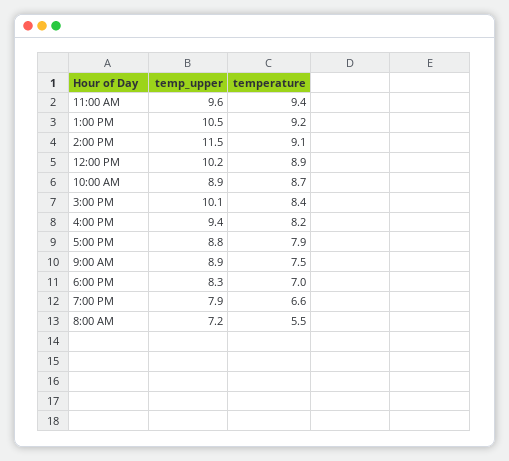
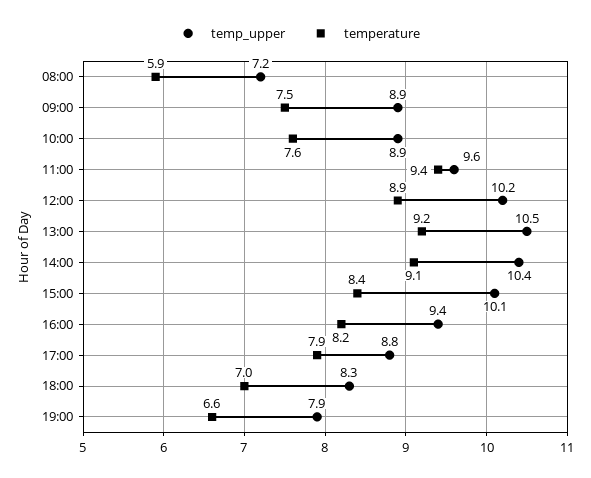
temp_upper, 2:00 PM: 11.5 -> 10.4
temperature, 10:00 AM: 8.7 -> 7.6
temperature, 8:00 AM: 5.5 -> 5.9

